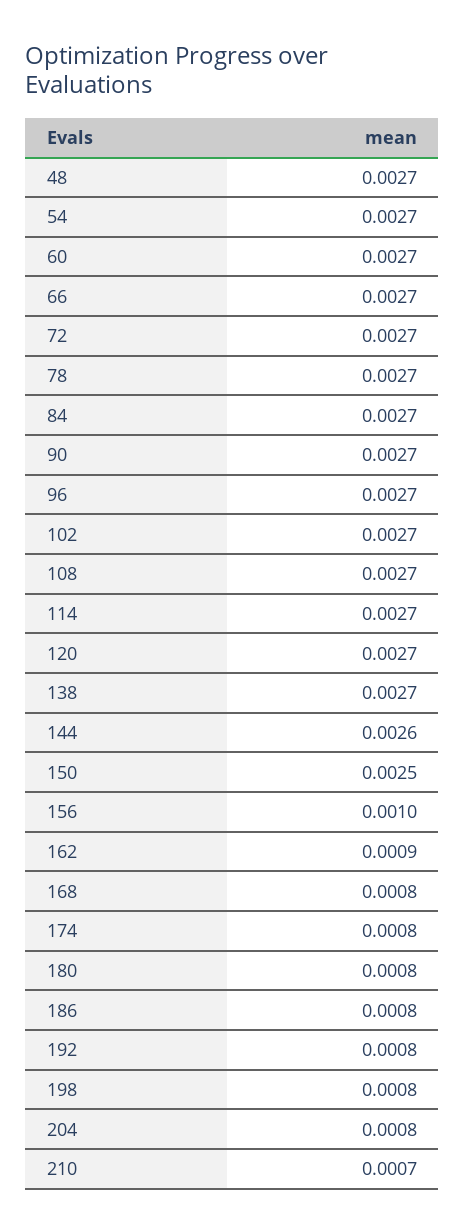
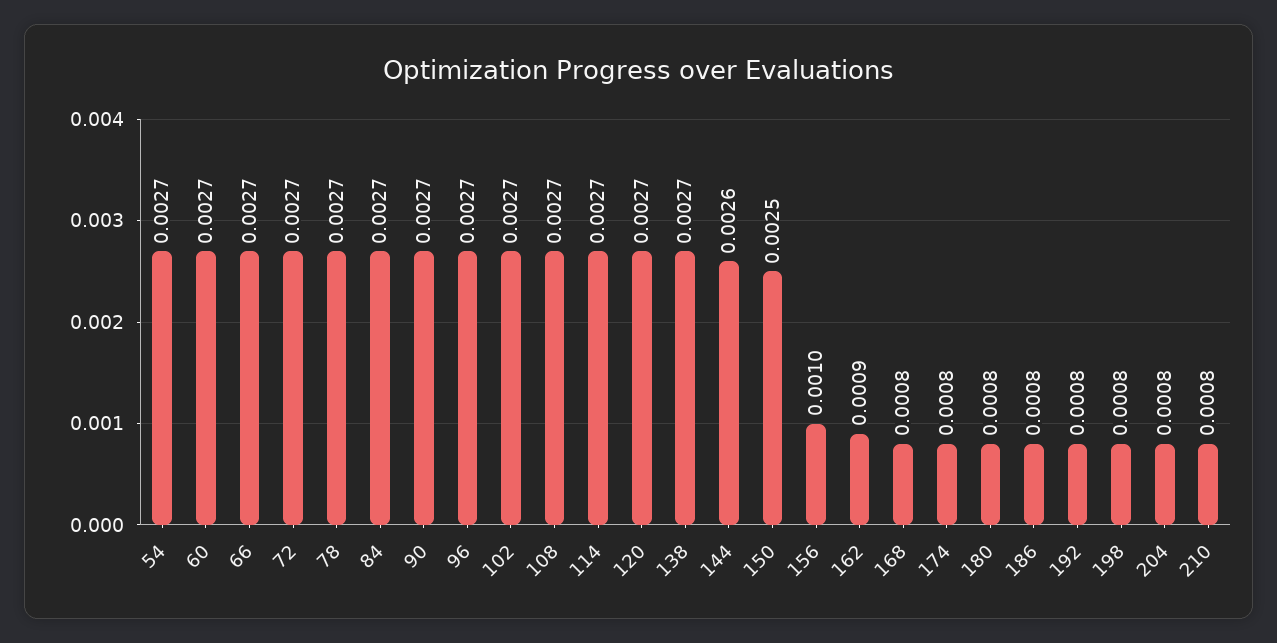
48: 0.0027 -> none
210: 0.0007 -> 0.0008

